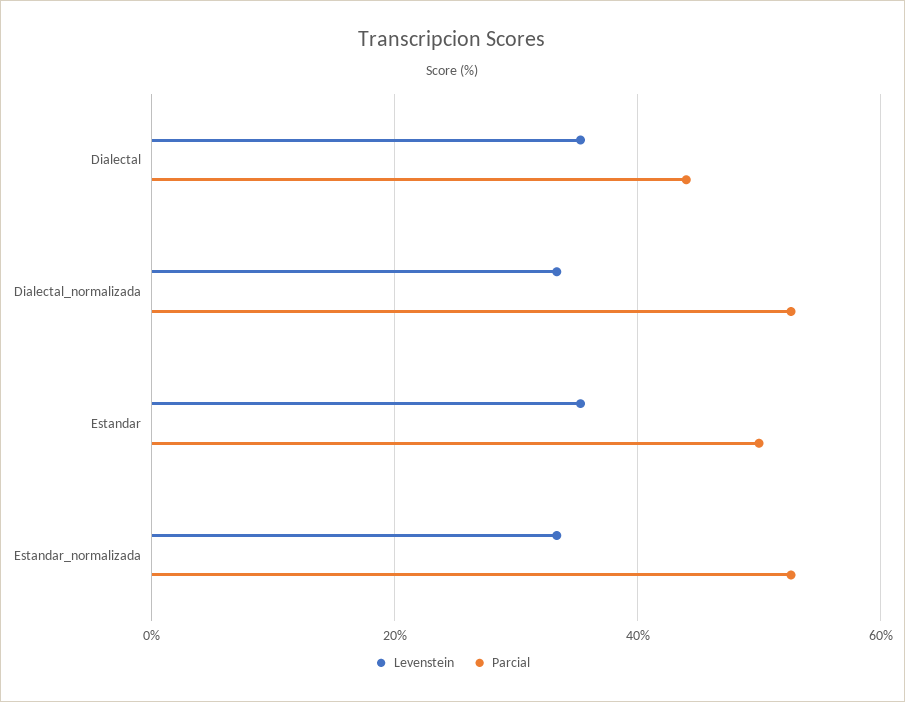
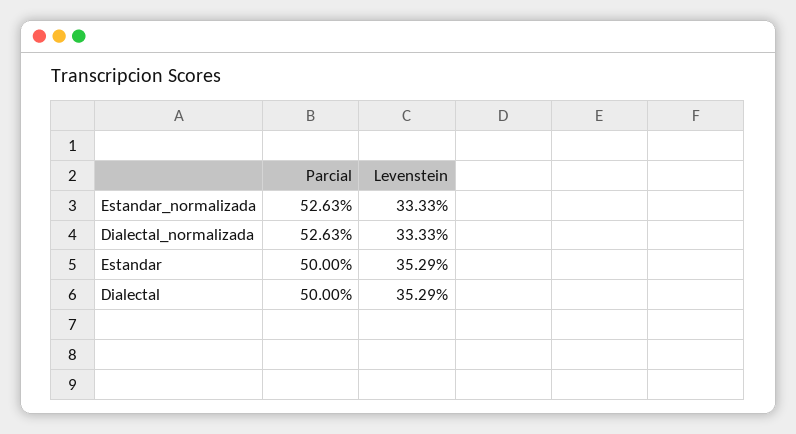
Parcial, Dialectal: 44 -> 50

